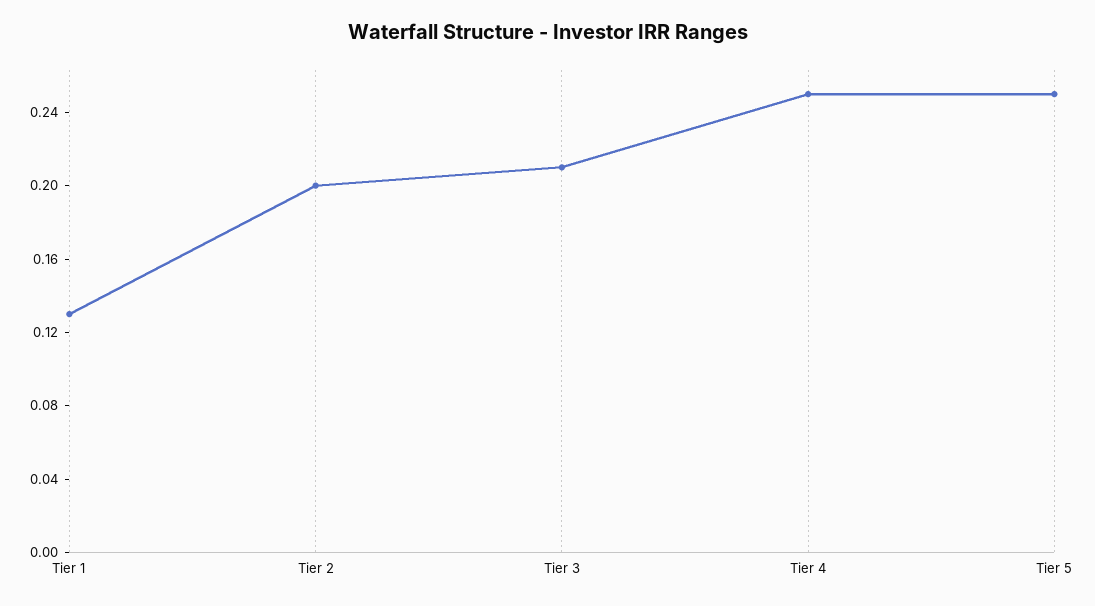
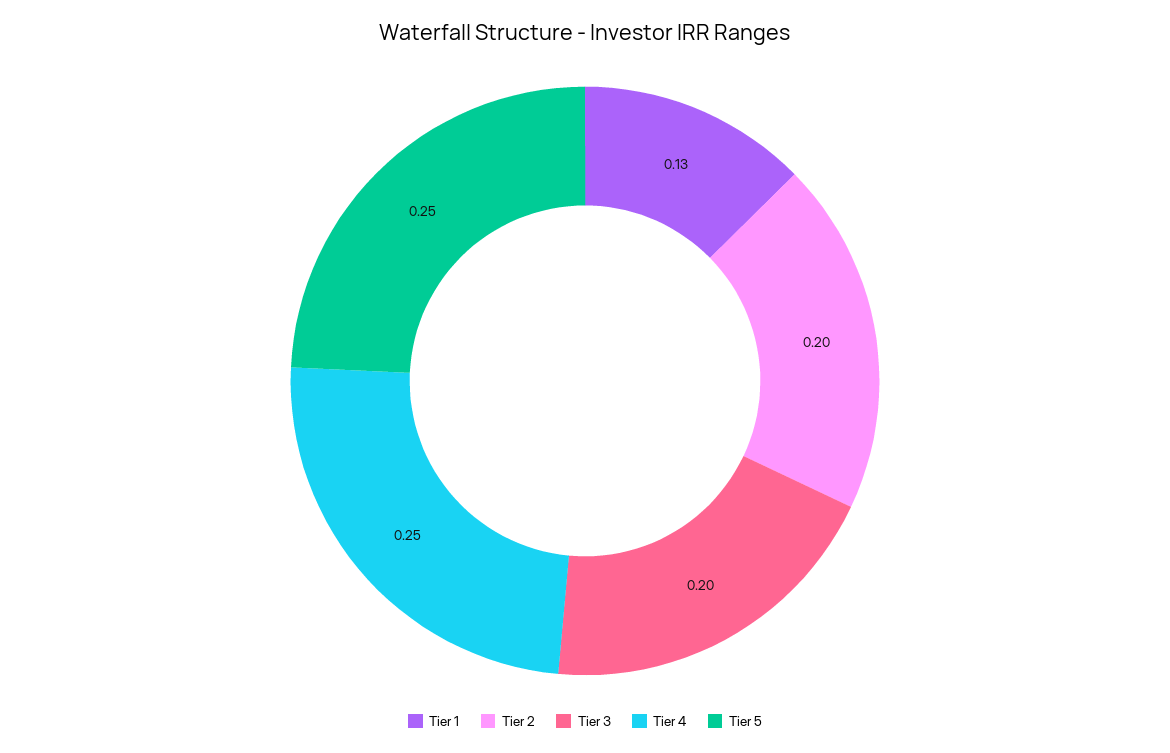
Tier 3: 0.21 -> 0.2

